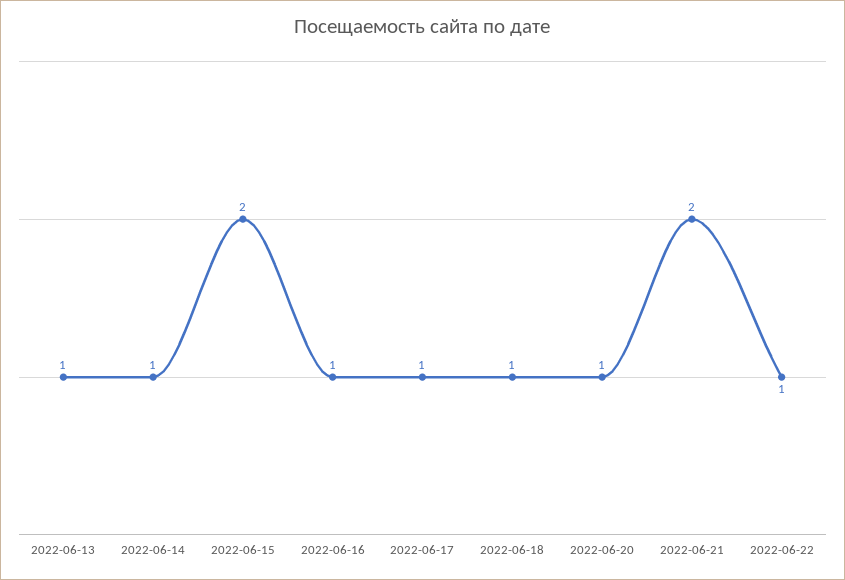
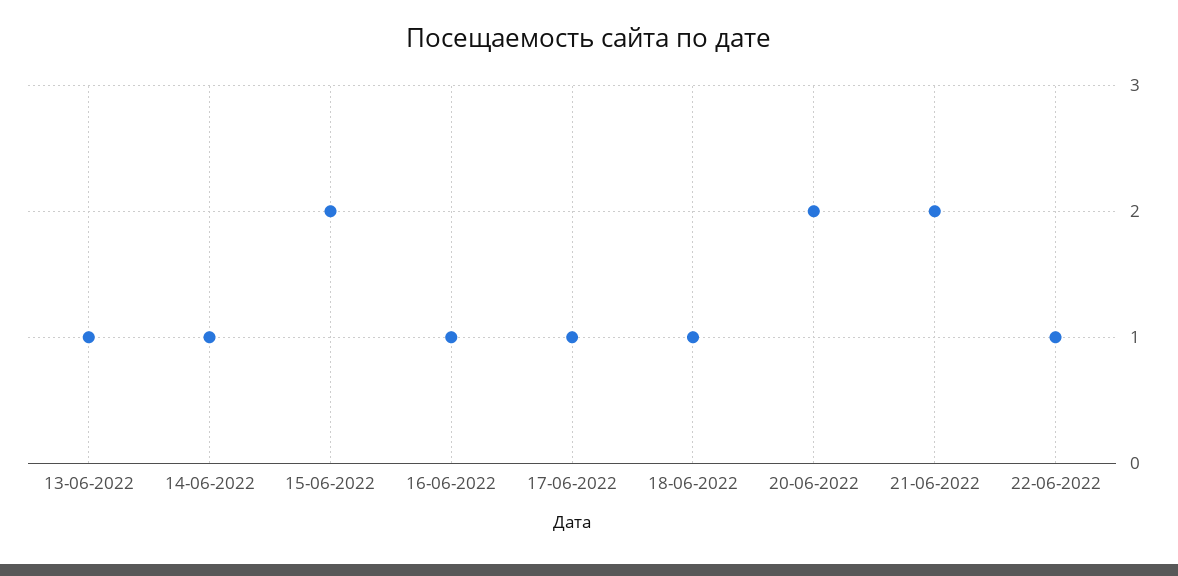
2022-06-20: 1 -> 2

